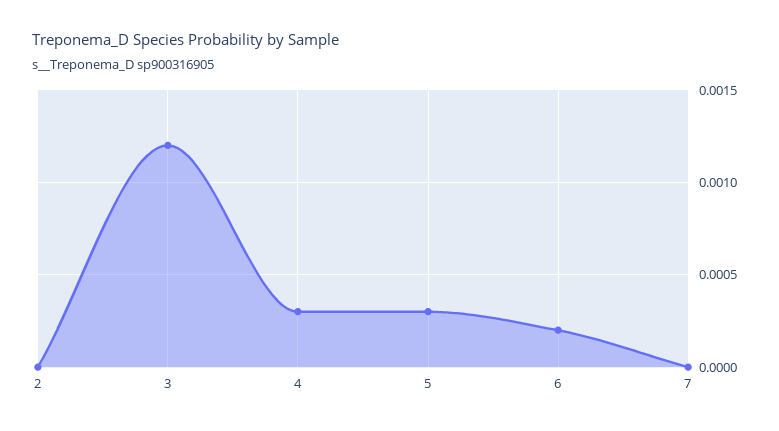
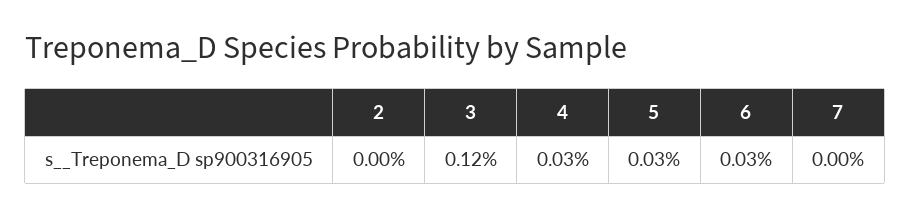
6: 0.0002 -> 0.0003

